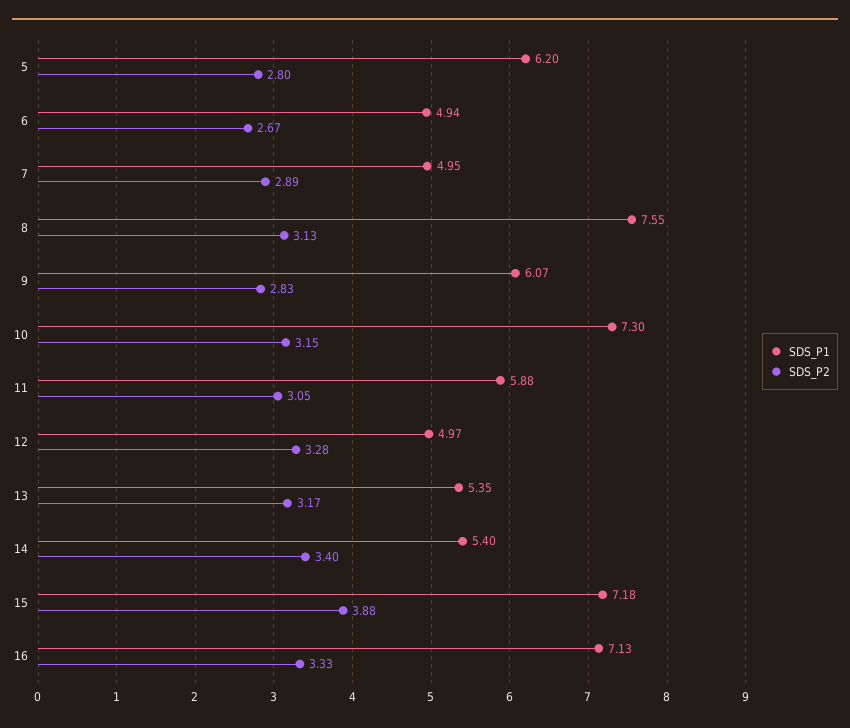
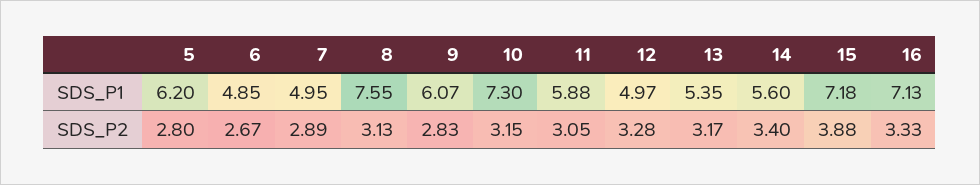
SDS_P1, 6: 4.94 -> 4.85
SDS_P1, 14: 5.4 -> 5.6

